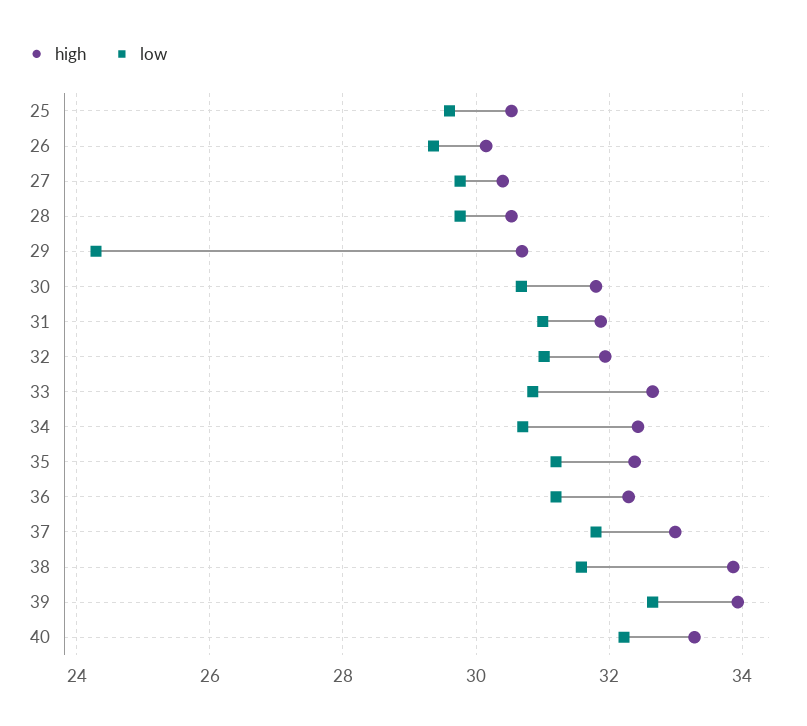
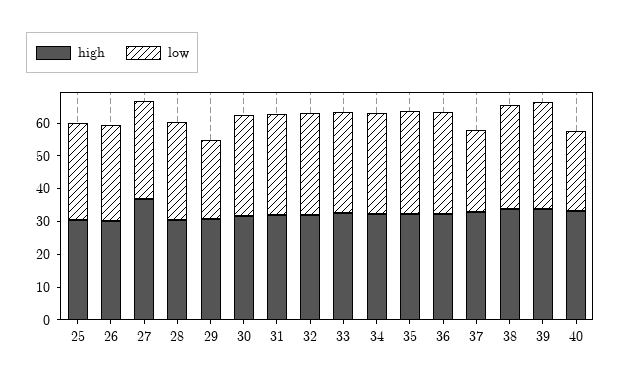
high, 27: 30.4 -> 37.5
low, 37: 31.8 -> 25
low, 40: 32.2 -> 25

